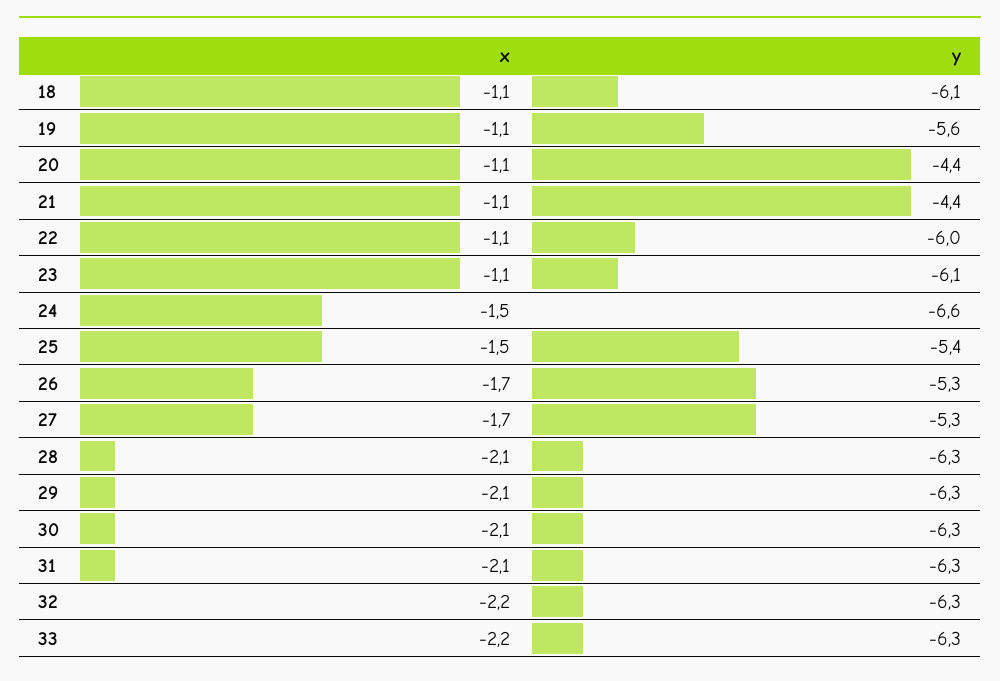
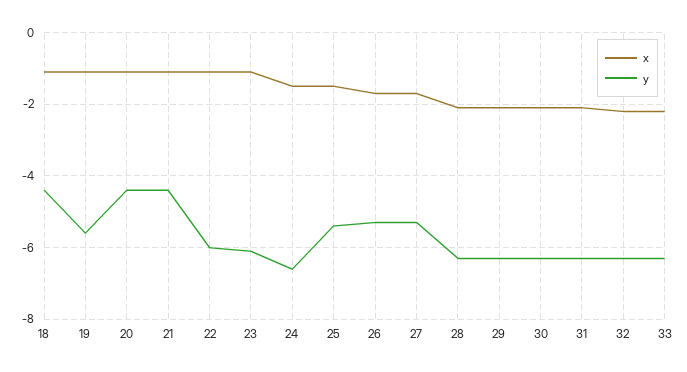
y, 18: -6.1 -> -4.5

